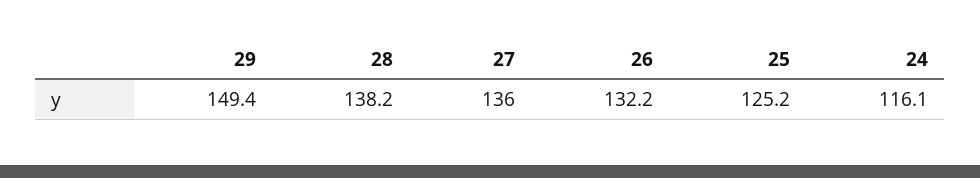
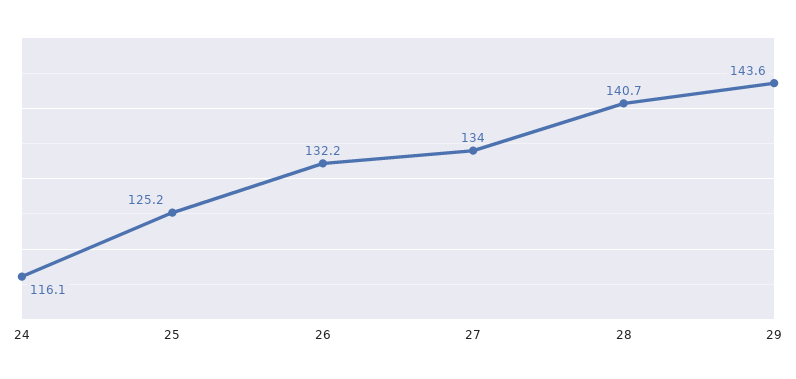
29: 149.4 -> 143.6
28: 138.2 -> 140.7
27: 136 -> 134

